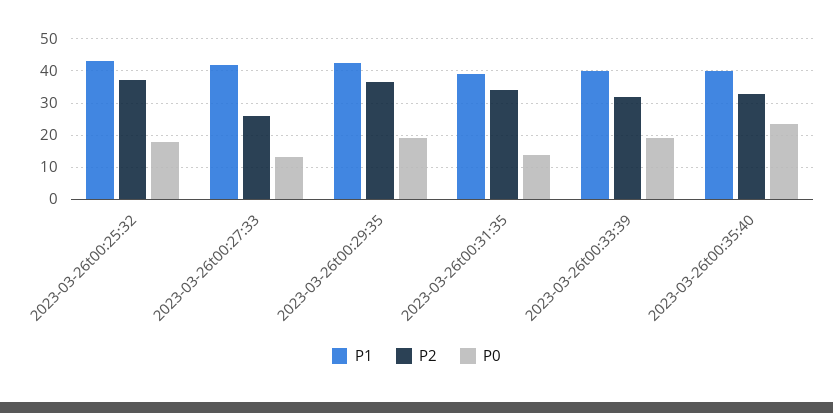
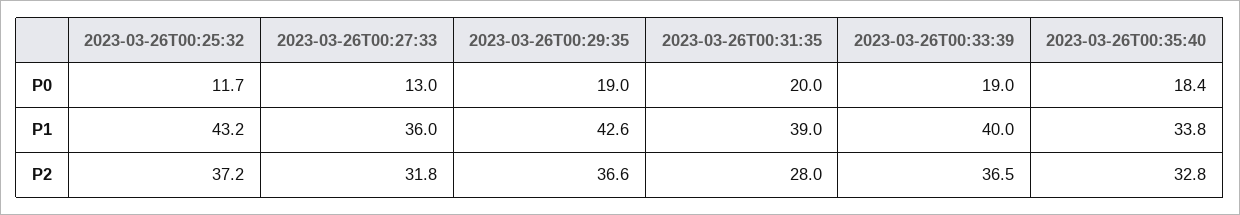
P0, 2023-03-26t00:25:32: 18 -> 11.7
P1, 2023-03-26t00:27:33: 42 -> 36
P2, 2023-03-26t00:27:33: 26 -> 31.8
P2, 2023-03-26t00:31:35: 34 -> 28
P0, 2023-03-26t00:31:35: 14 -> 20
P2, 2023-03-26t00:33:39: 32 -> 36.5
P1, 2023-03-26t00:35:40: 40 -> 33.8
P0, 2023-03-26t00:35:40: 24 -> 18.4

